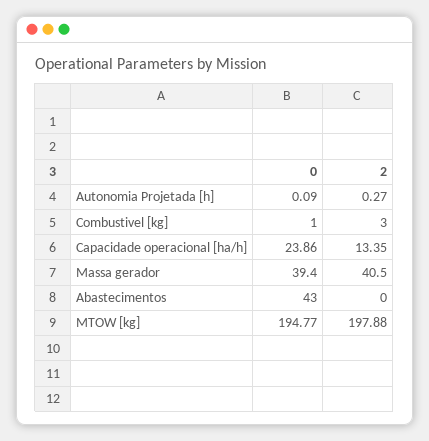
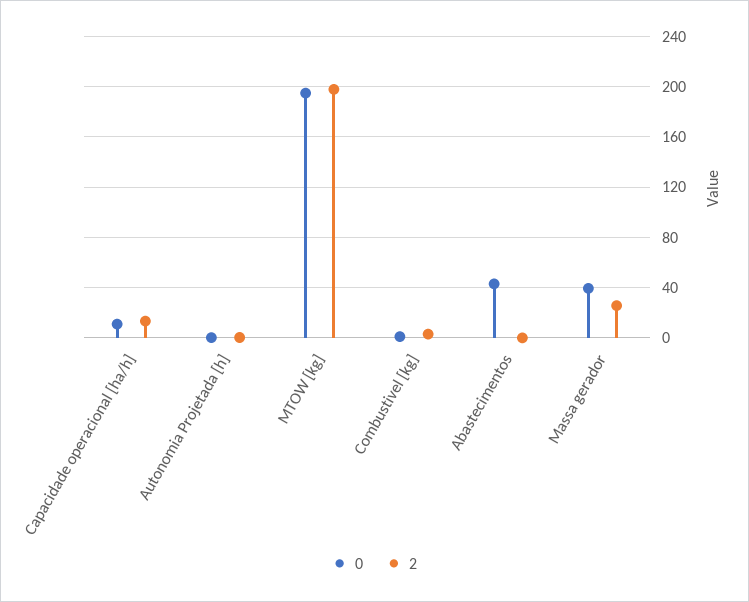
0, Capacidade operacional [ha/h]: 23.86 -> 10
2, Massa gerador: 40.5 -> 25

